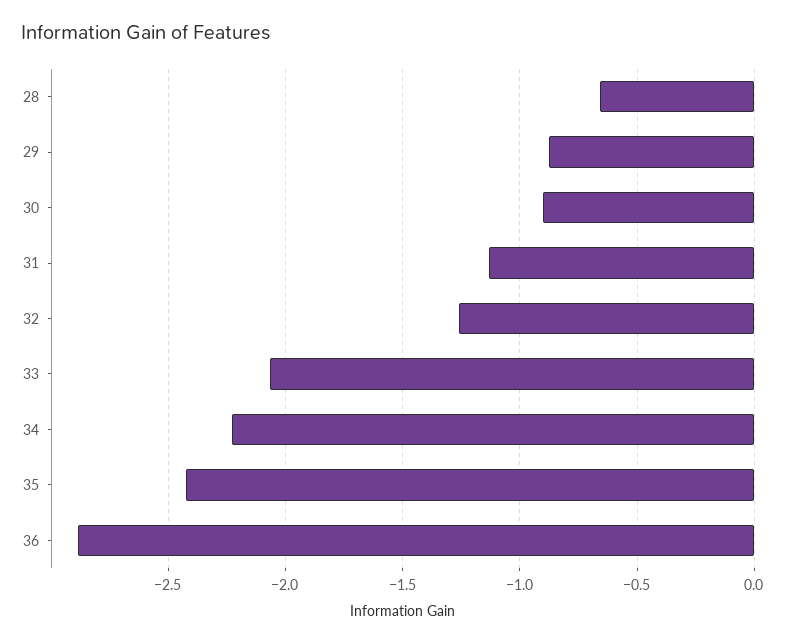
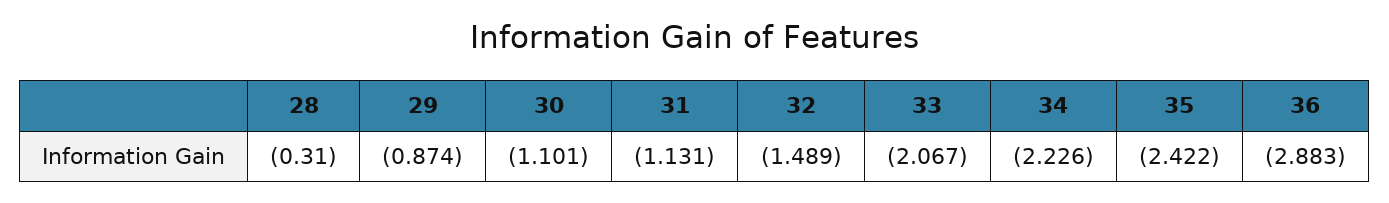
28: -0.65 -> -0.31
30: -0.9 -> -1.101
32: -1.25 -> -1.489

